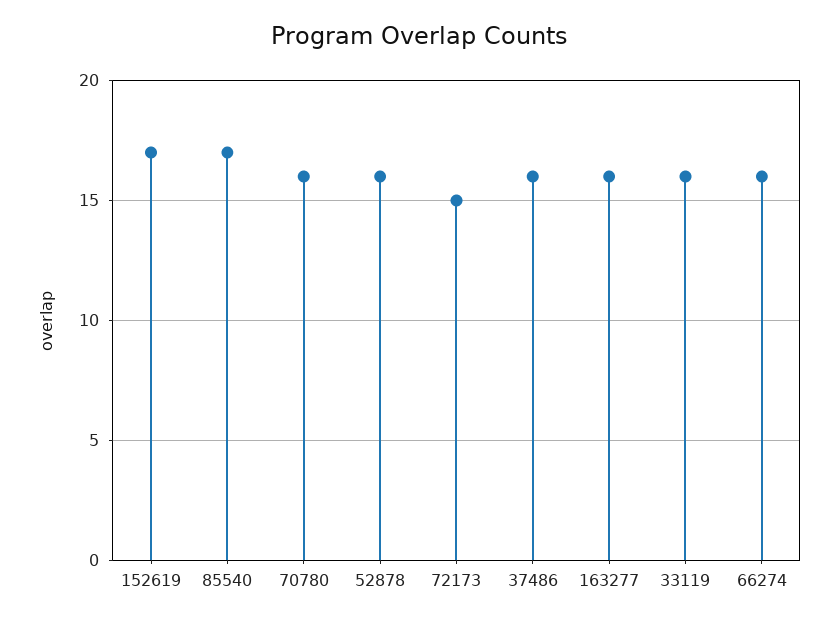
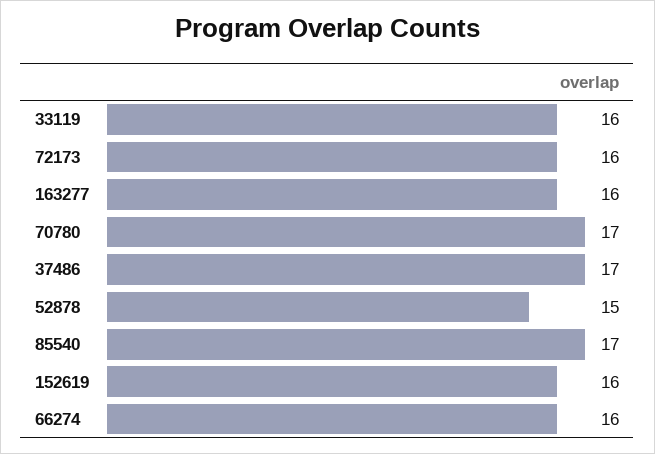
152619: 17 -> 16
70780: 16 -> 17
52878: 16 -> 15
72173: 15 -> 16
37486: 16 -> 17

